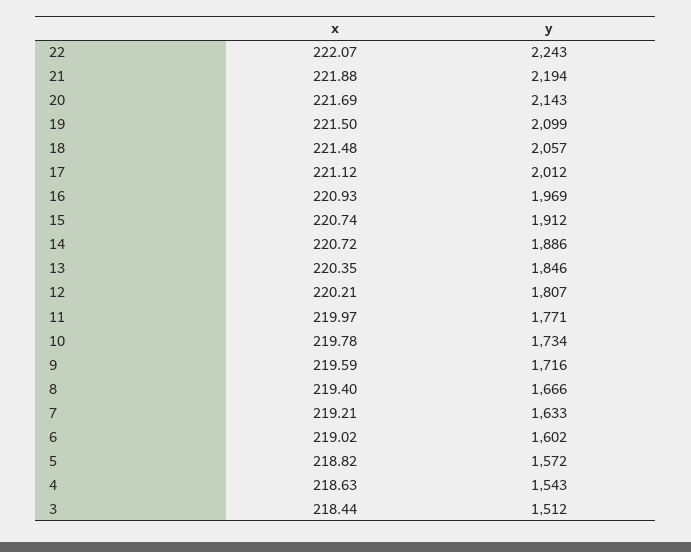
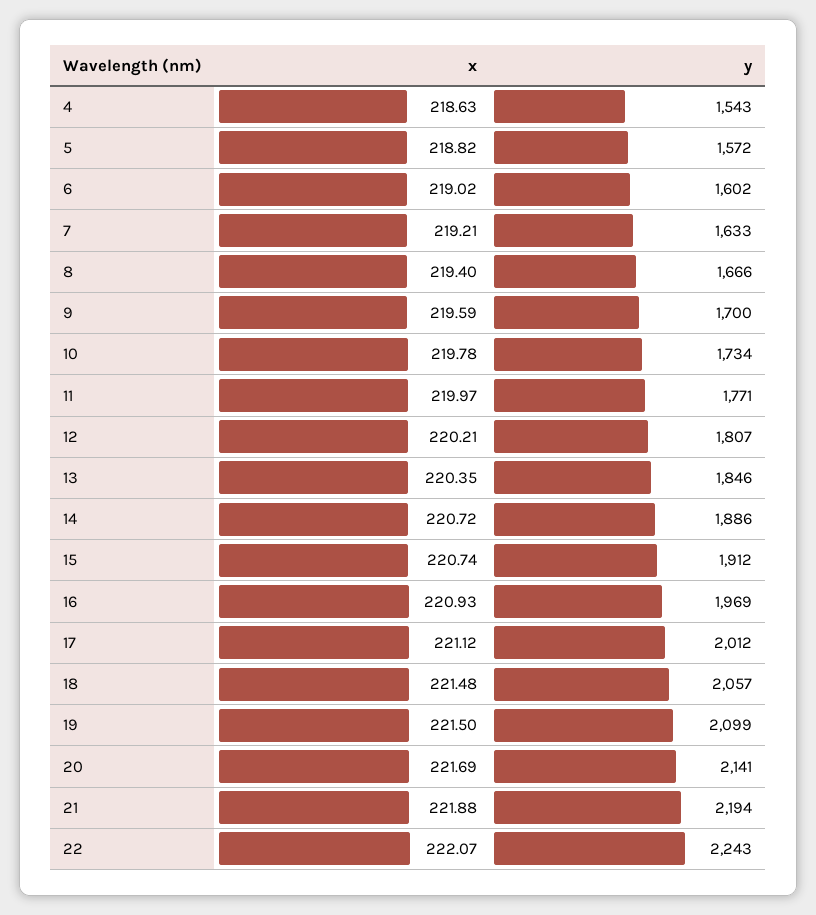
y, 20: 2143 -> 2141
y, 9: 1716 -> 1700
x, 3: 218.44 -> none
y, 3: 1512 -> none

